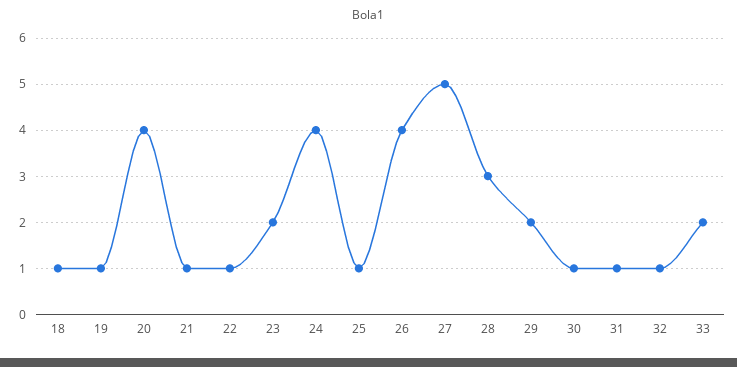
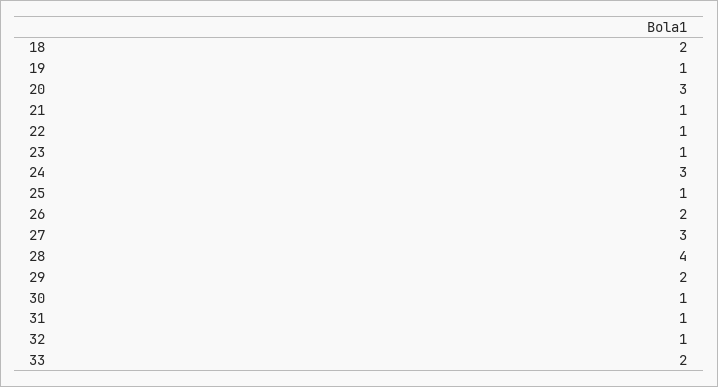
18: 1 -> 2
20: 4 -> 3
23: 2 -> 1
24: 4 -> 3
26: 4 -> 2
27: 5 -> 3
28: 3 -> 4

